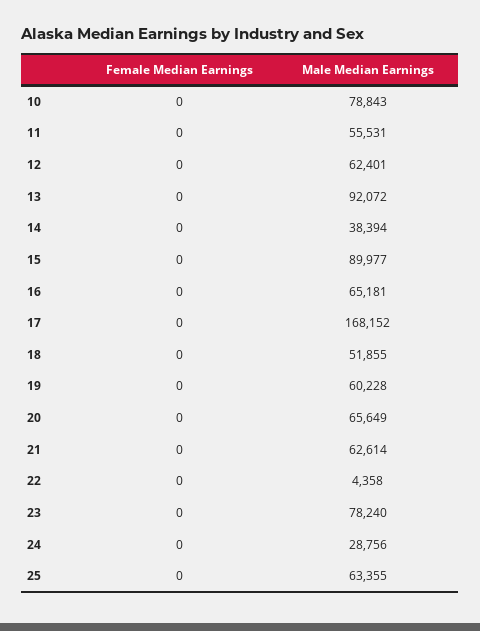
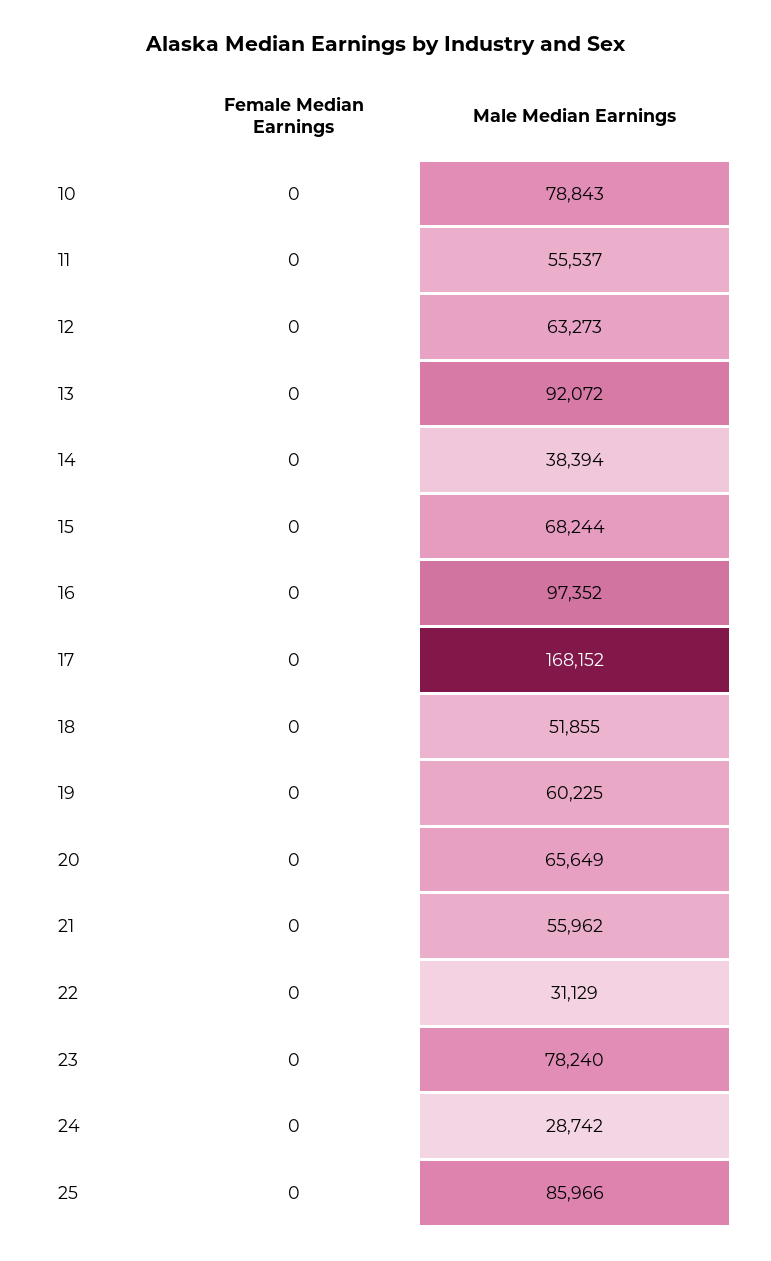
Male Median Earnings, 11: 55531 -> 55537
Male Median Earnings, 12: 62401 -> 63273
Male Median Earnings, 15: 89977 -> 68244
Male Median Earnings, 16: 65181 -> 97352
Male Median Earnings, 19: 60228 -> 60225
Male Median Earnings, 21: 62614 -> 55962
Male Median Earnings, 22: 4358 -> 31129
Male Median Earnings, 24: 28756 -> 28742
Male Median Earnings, 25: 63355 -> 85966

